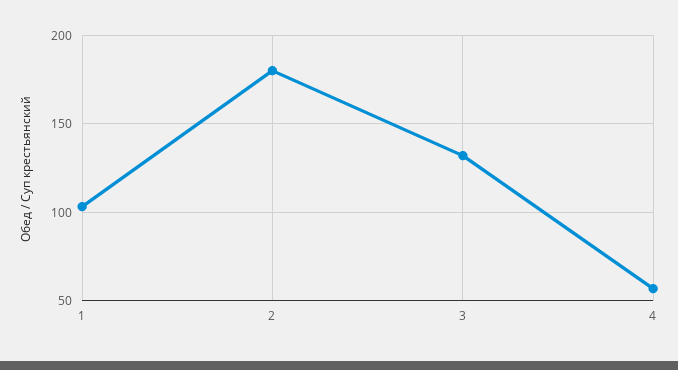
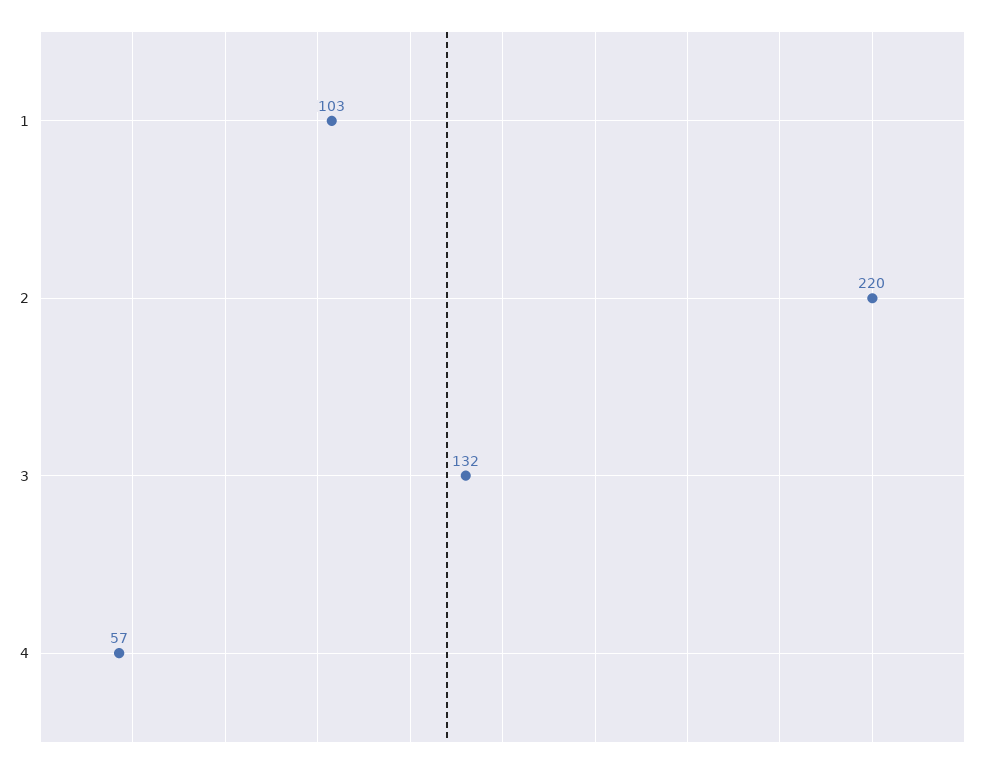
2: 180 -> 220

